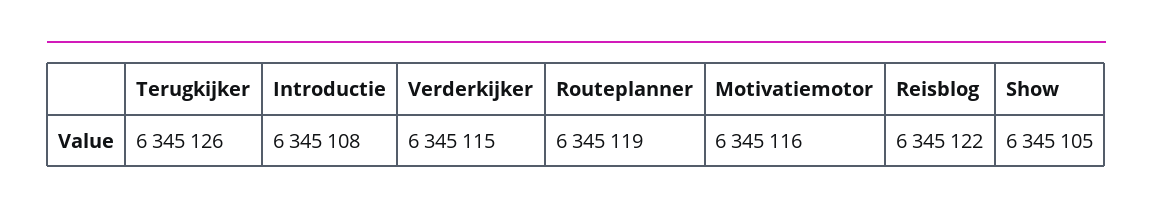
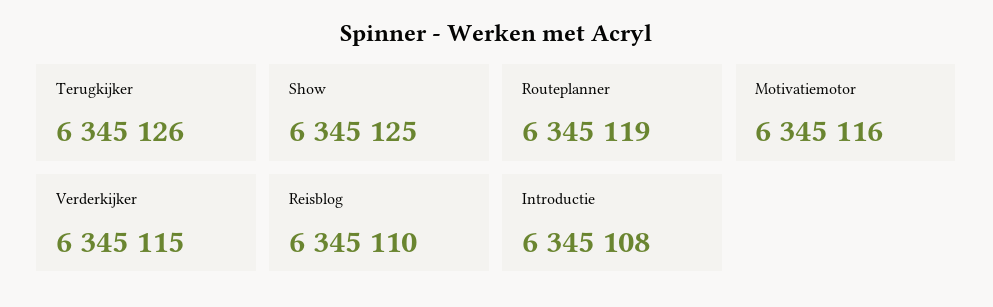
Reisblog: 6345122 -> 6345110
Show: 6345105 -> 6345125

